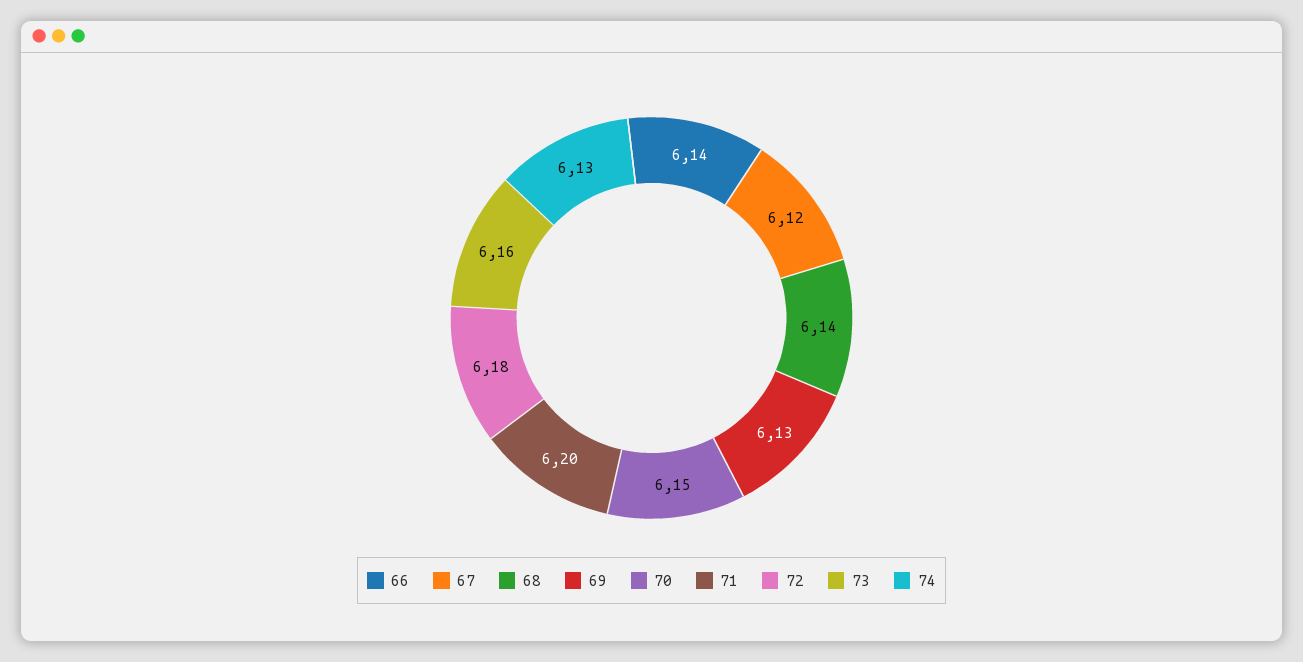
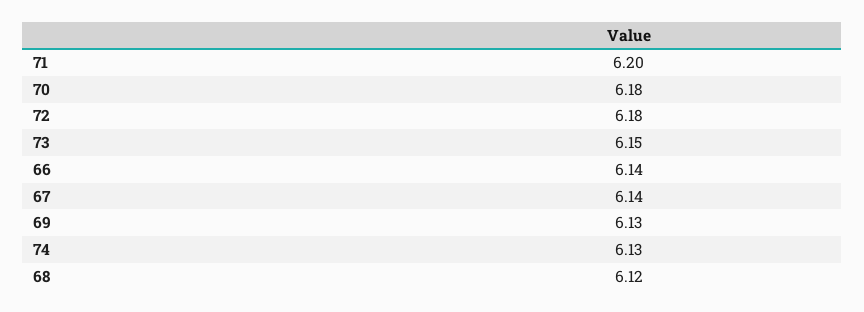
67: 6.12 -> 6.14
68: 6.14 -> 6.12
70: 6.15 -> 6.18
73: 6.16 -> 6.15

